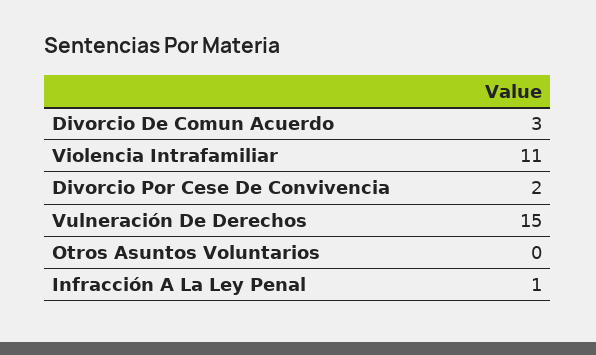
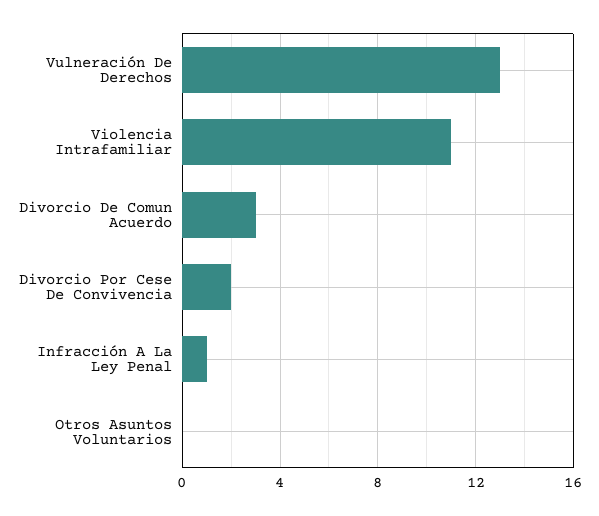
Vulneración De Derechos: 15 -> 13

